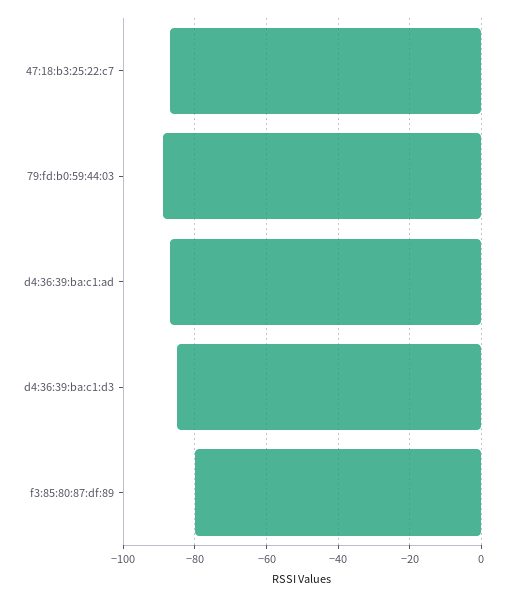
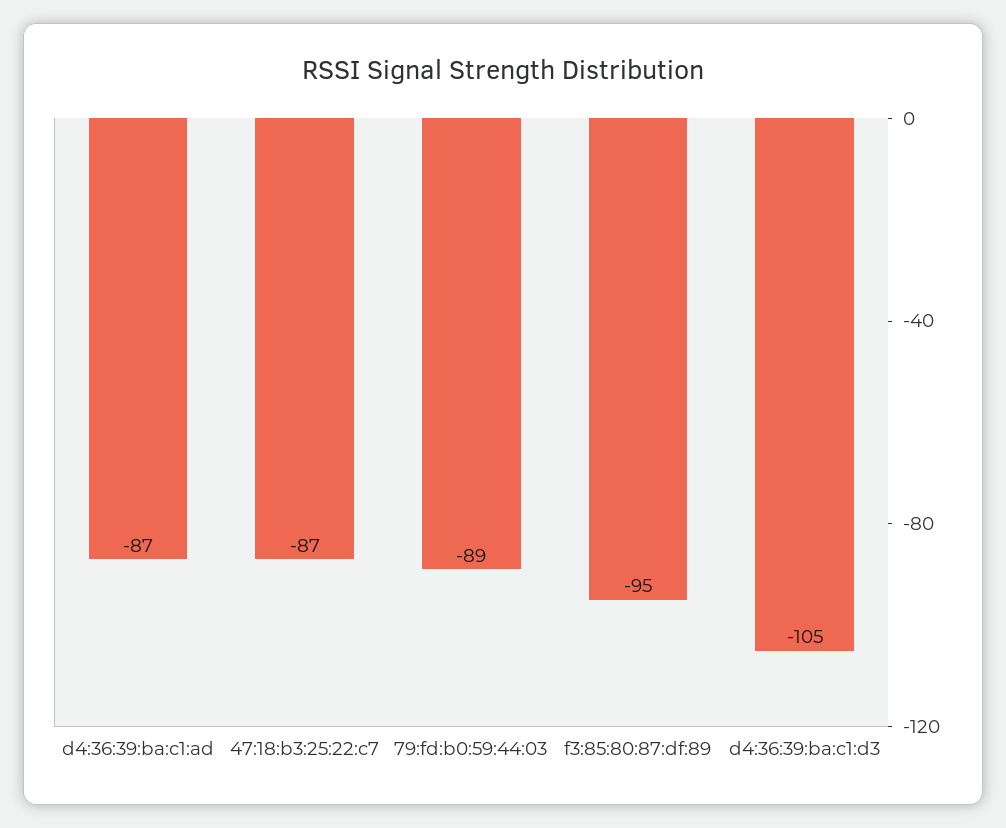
d4:36:39:ba:c1:d3: -85 -> -105
f3:85:80:87:df:89: -80 -> -95

